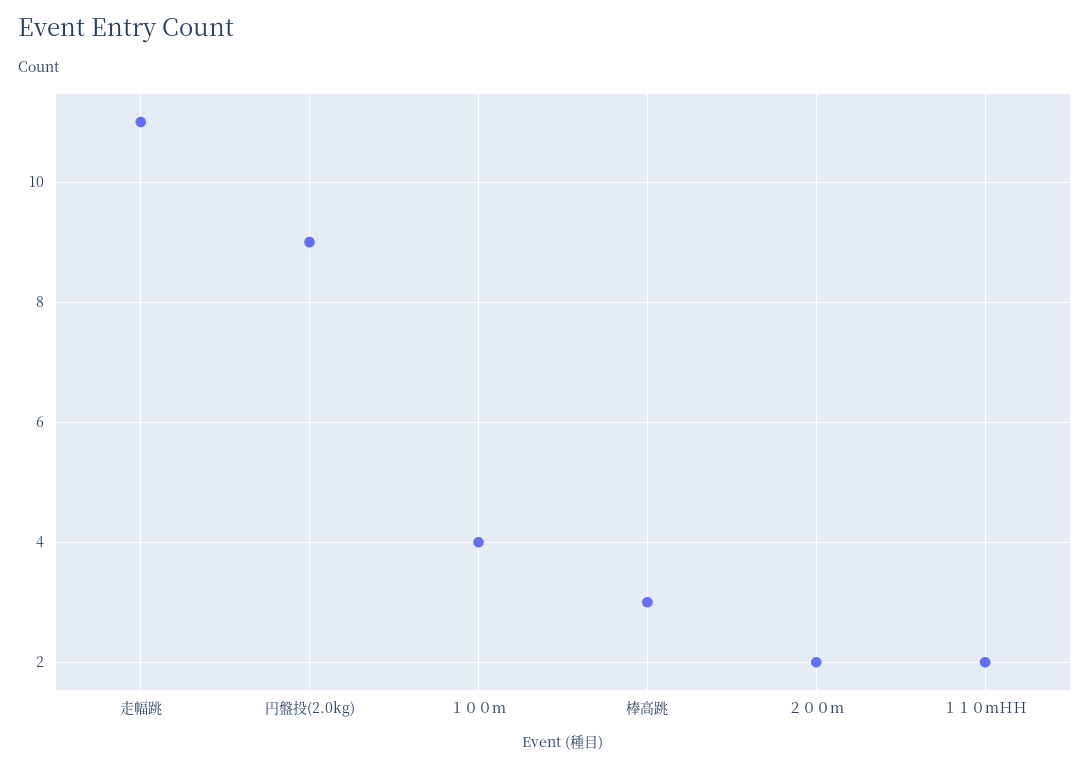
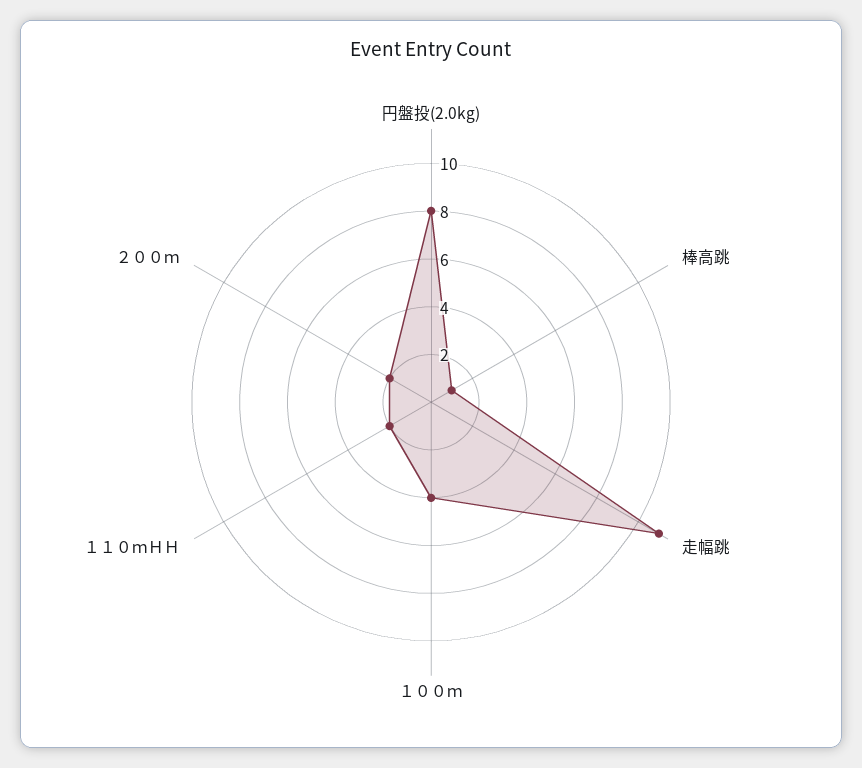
円盤投(2.0kg): 9 -> 8
棒高跳: 3 -> 1

